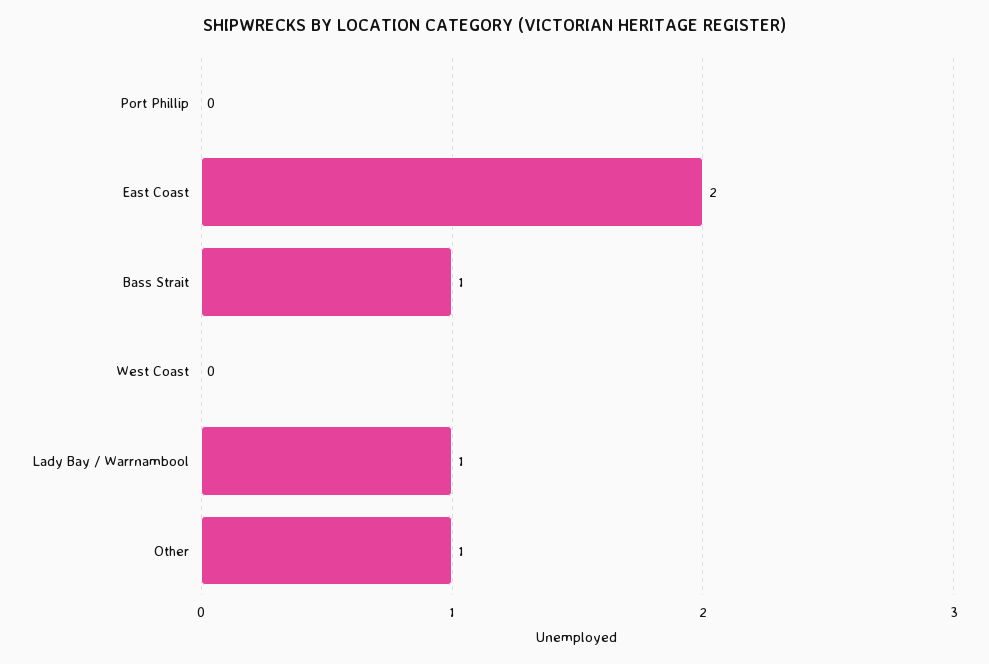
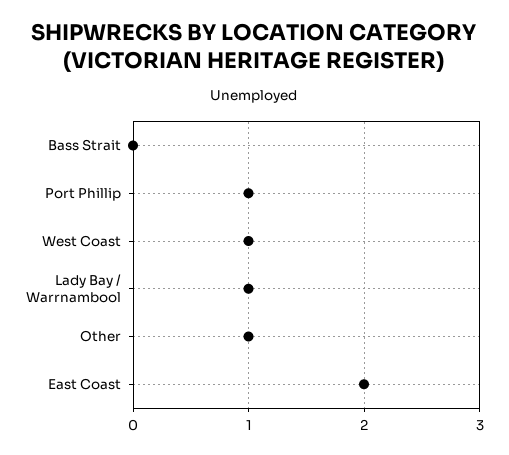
Port Phillip: 0 -> 1
Bass Strait: 1 -> 0
West Coast: 0 -> 1

